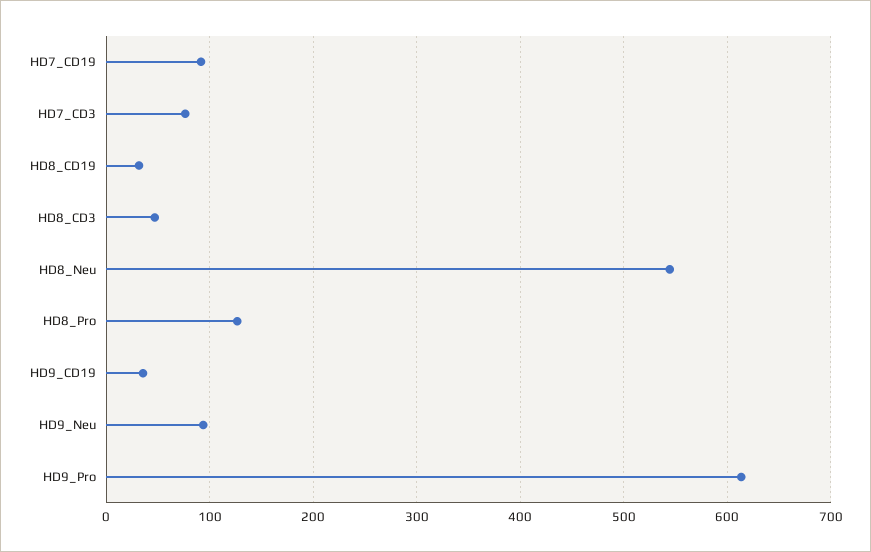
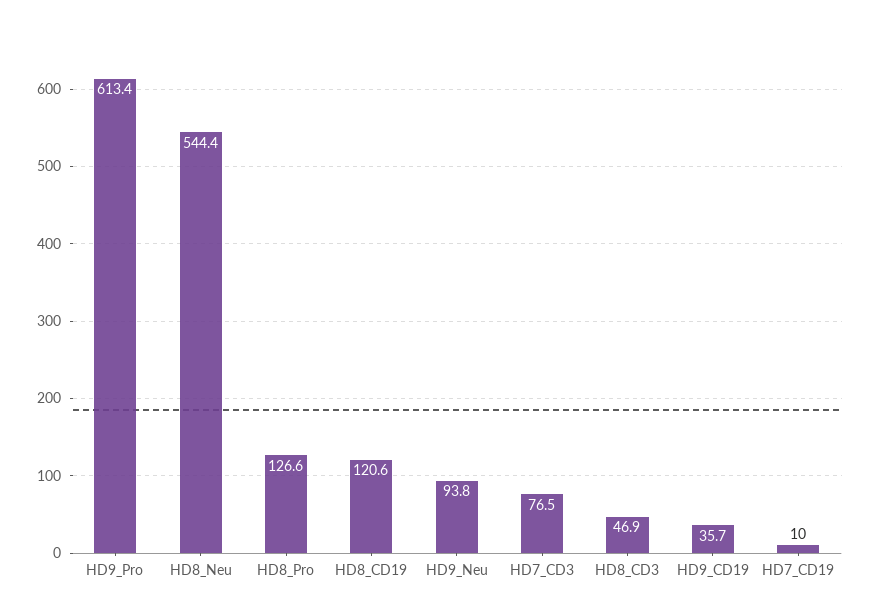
HD7_CD19: 90 -> 10
HD8_CD19: 30 -> 120.6

